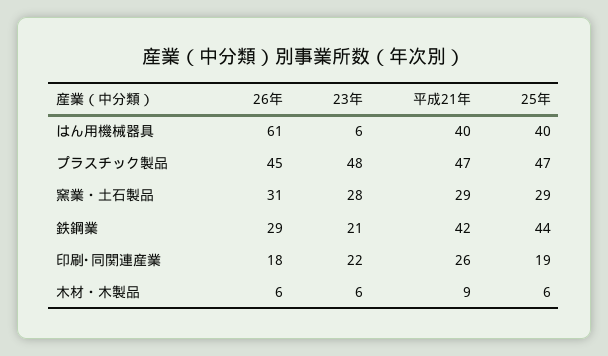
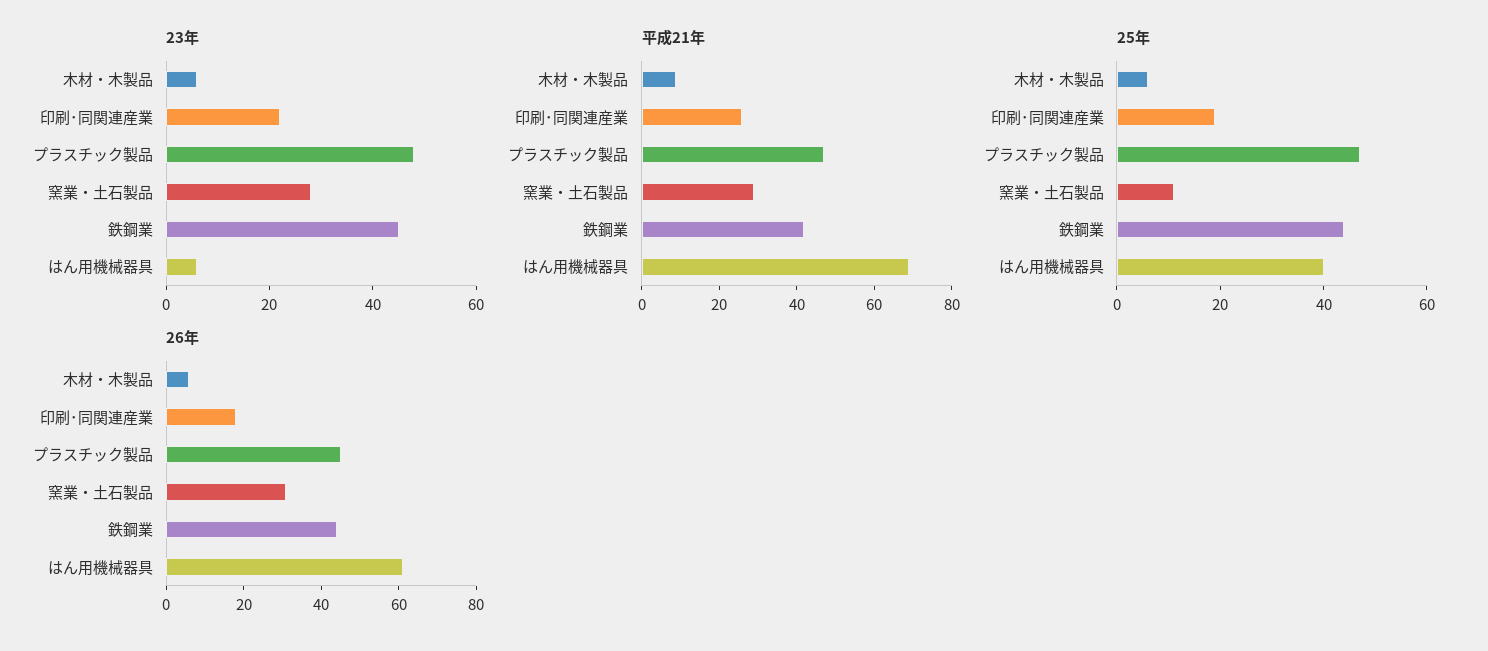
平成21年, はん用機械器具: 40 -> 70
25年, 窯業・土石製品: 29 -> 10
26年, 鉄鋼業: 29 -> 45
23年, 鉄鋼業: 21 -> 45

